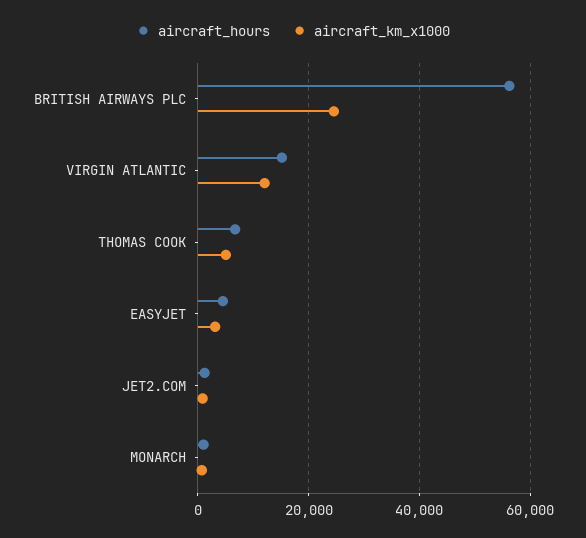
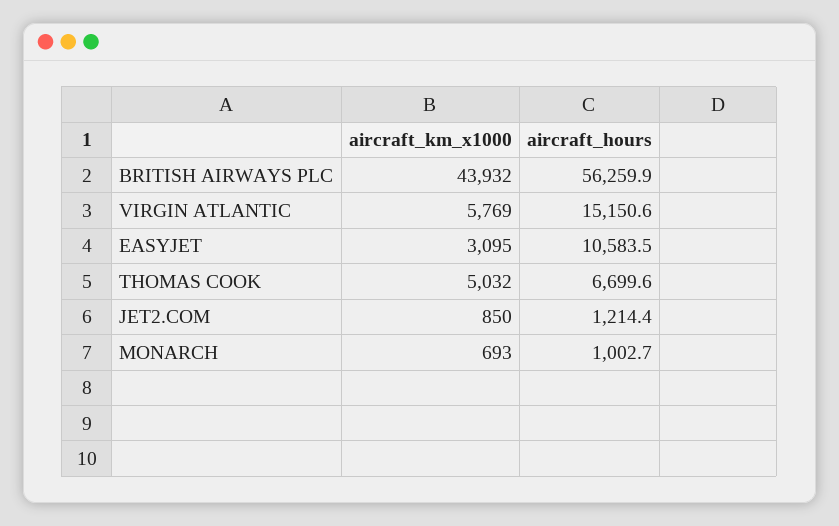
aircraft_km_x1000, BRITISH AIRWAYS PLC: 24000 -> 43932
aircraft_km_x1000, VIRGIN ATLANTIC: 12000 -> 5769
aircraft_hours, EASYJET: 4000 -> 10583.5

